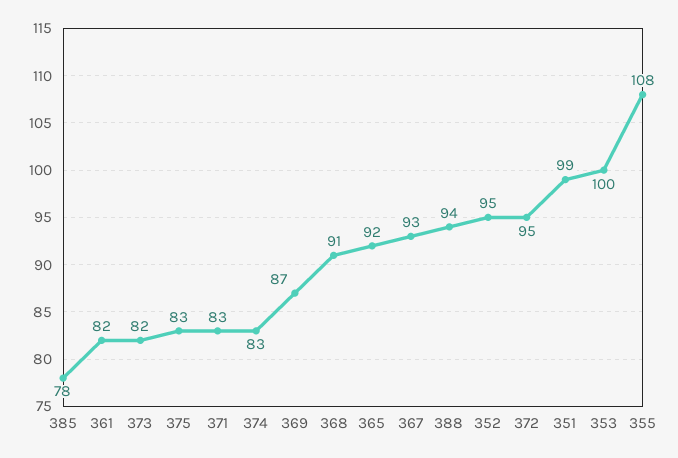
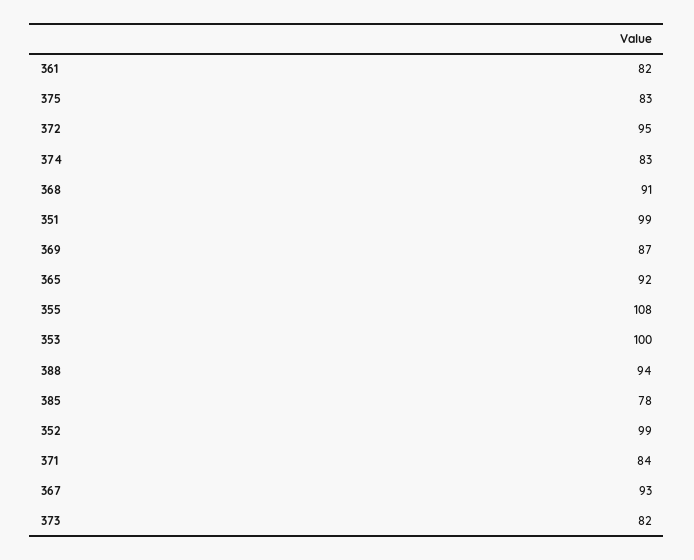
371: 83 -> 84
352: 95 -> 99

